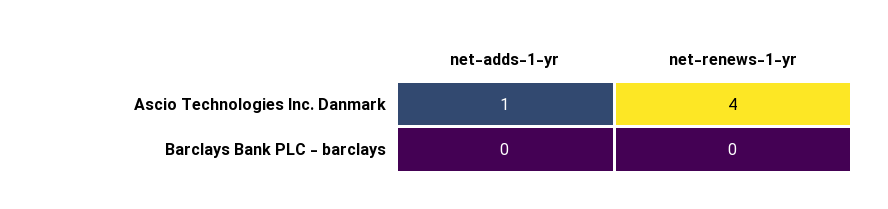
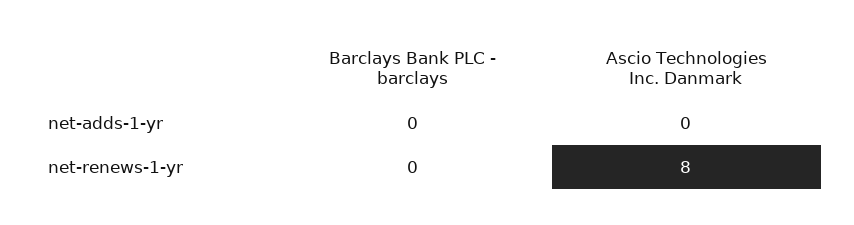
net-adds-1-yr, Ascio Technologies Inc. Danmark: 1 -> 0
net-renews-1-yr, Ascio Technologies Inc. Danmark: 4 -> 8

